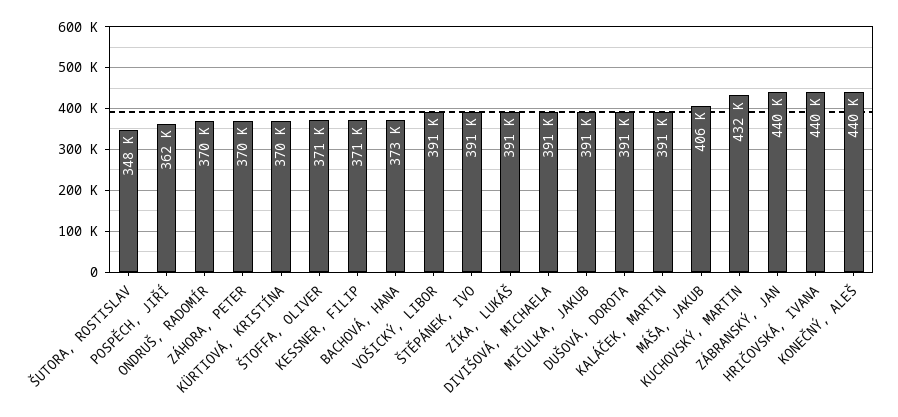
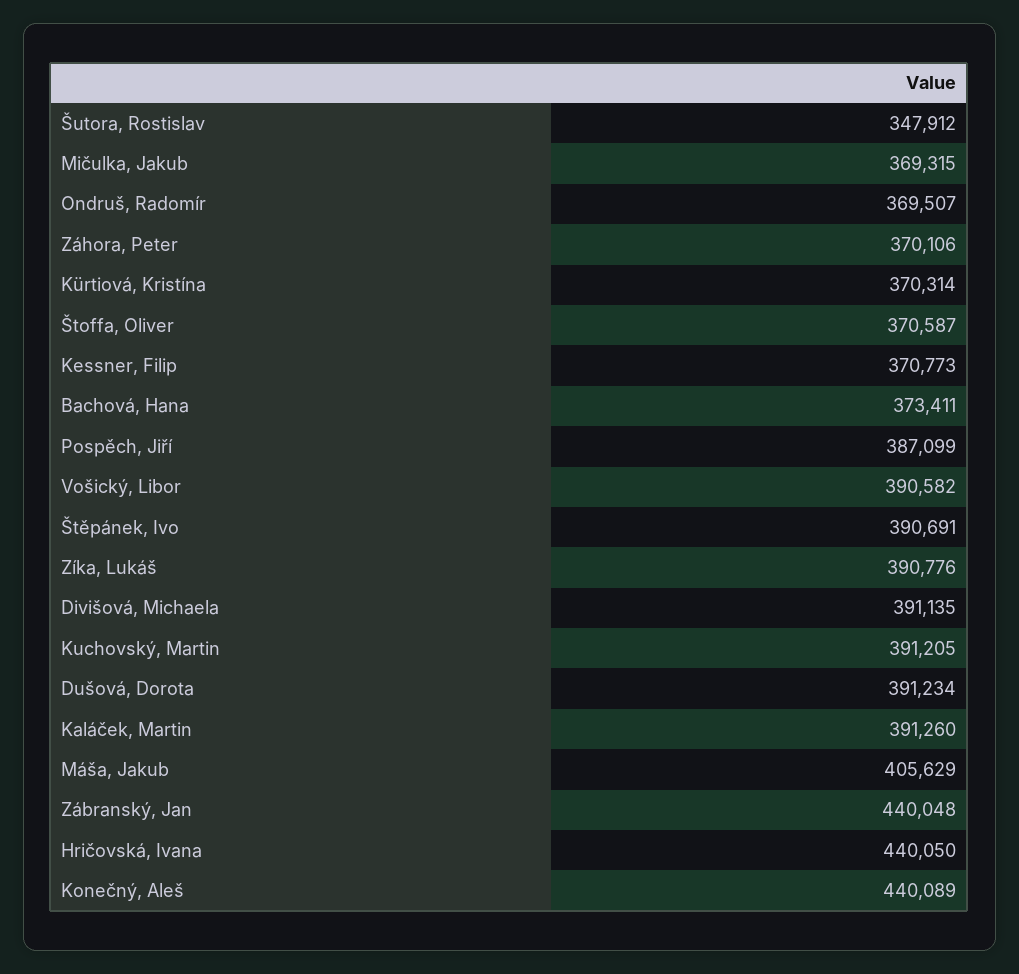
POSPĚCH, JIŘÍ: 362000 -> 387099
MIČULKA, JAKUB: 391000 -> 369315
KUCHOVSKÝ, MARTIN: 432000 -> 391205

